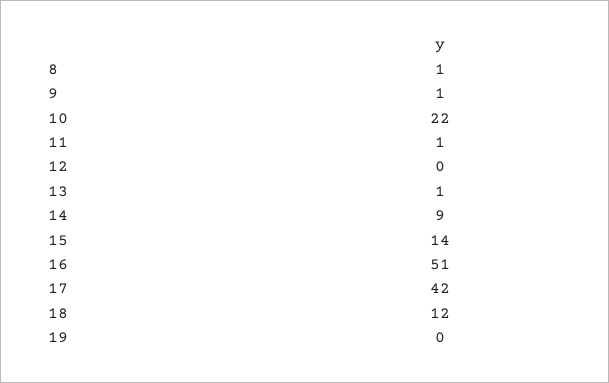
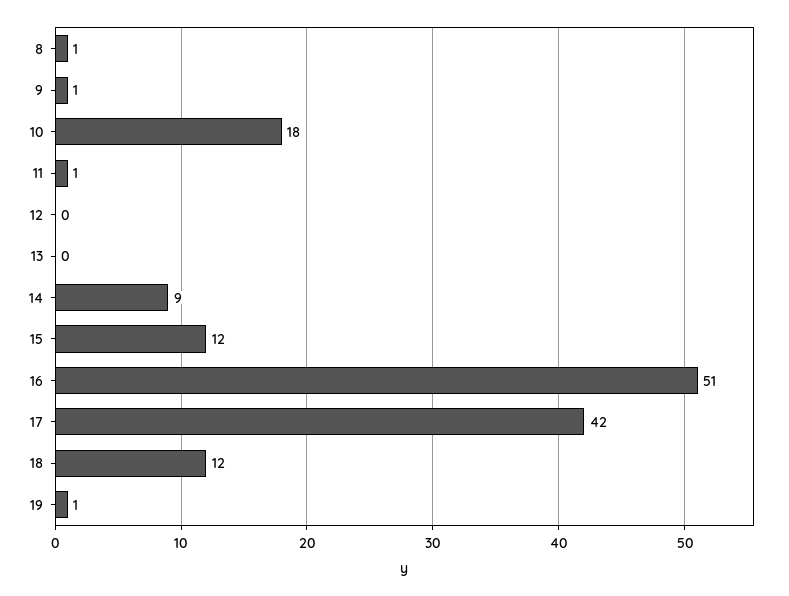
10: 22 -> 18
13: 1 -> 0
15: 14 -> 12
19: 0 -> 1

